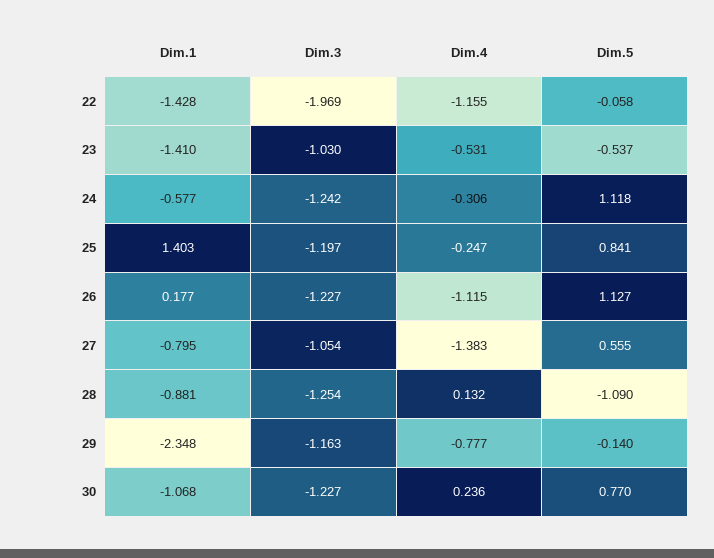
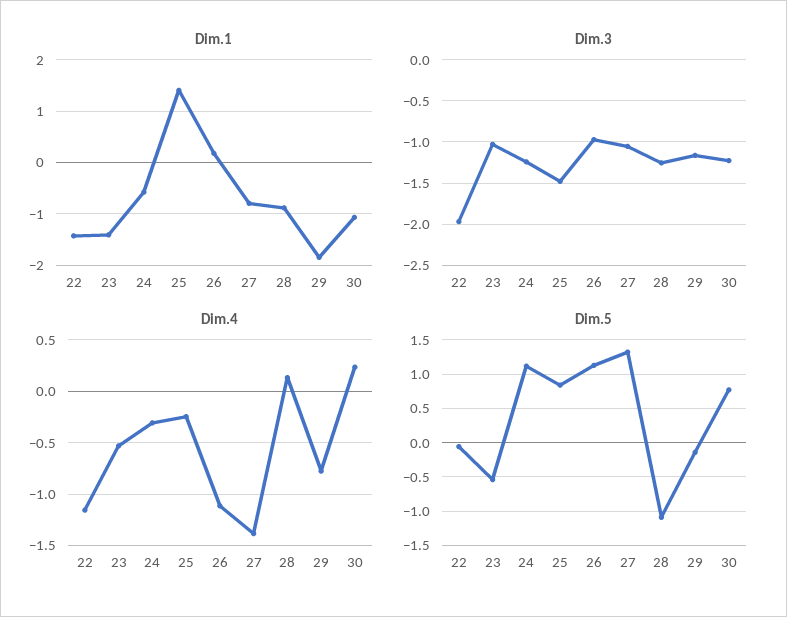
Dim.3, 25: -1.197 -> -1.5
Dim.3, 26: -1.227 -> -1
Dim.5, 27: 0.555 -> 1.3
Dim.1, 29: -2.348 -> -1.8

